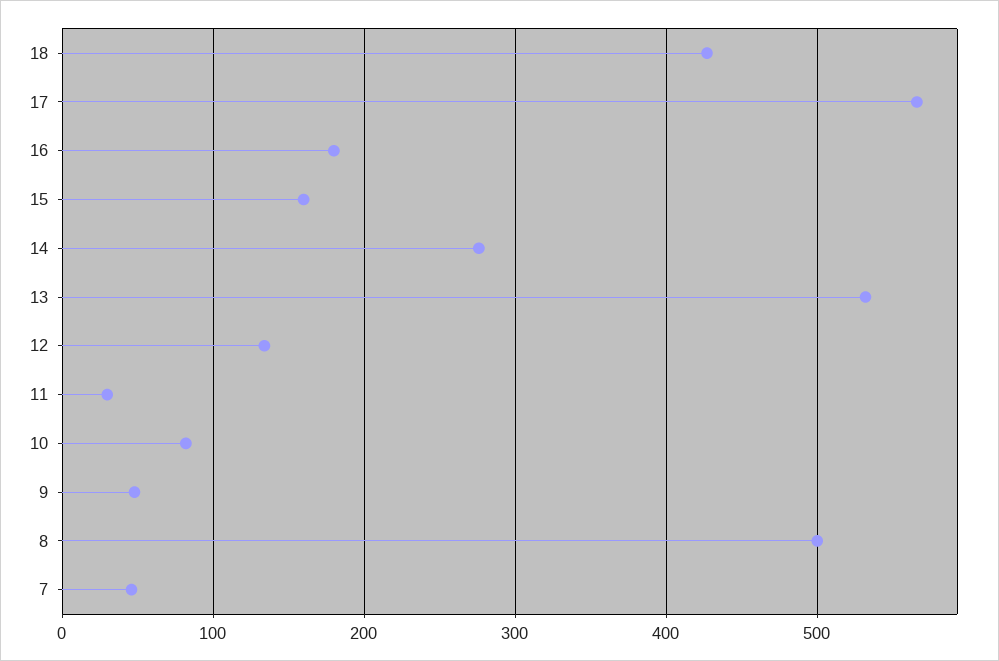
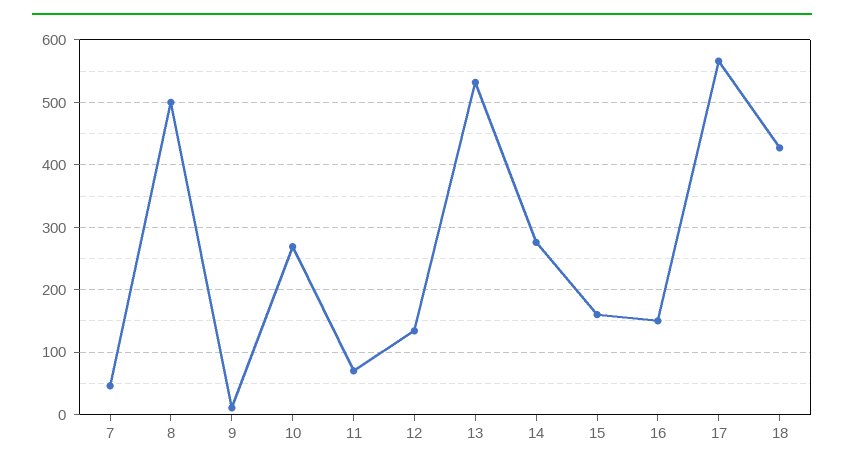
16: 180 -> 150
11: 30 -> 70
10: 80 -> 270
9: 50 -> 10

